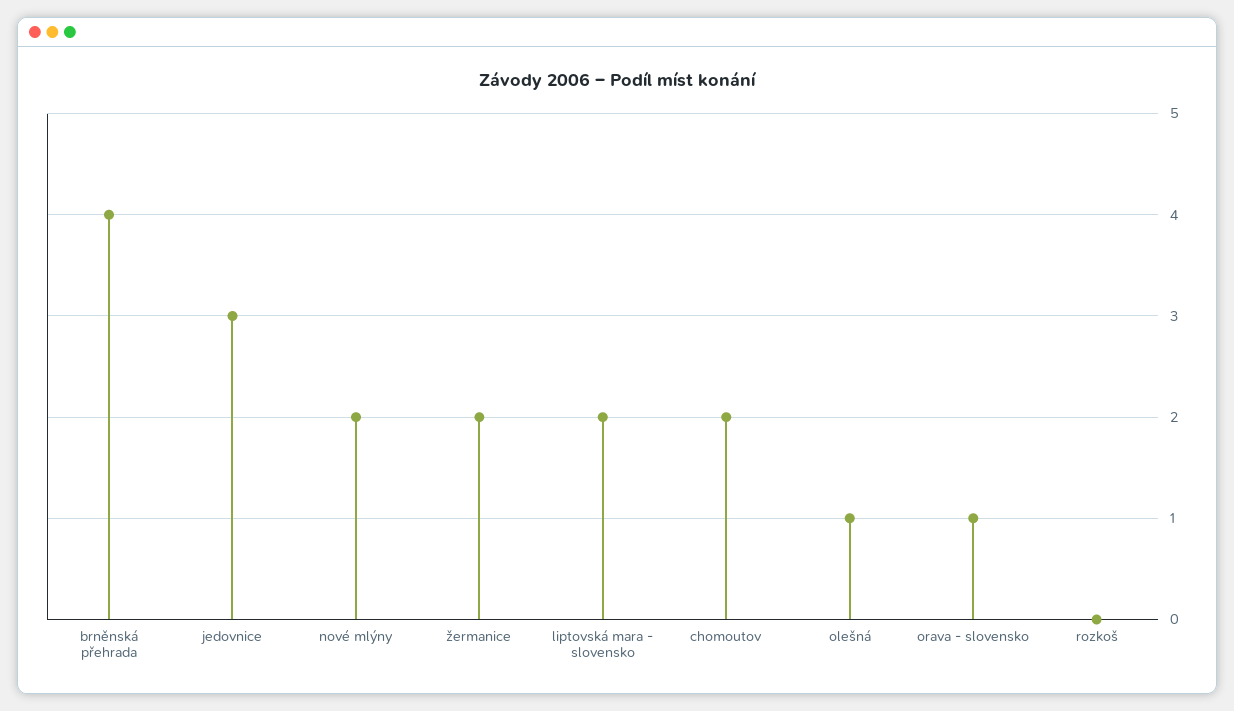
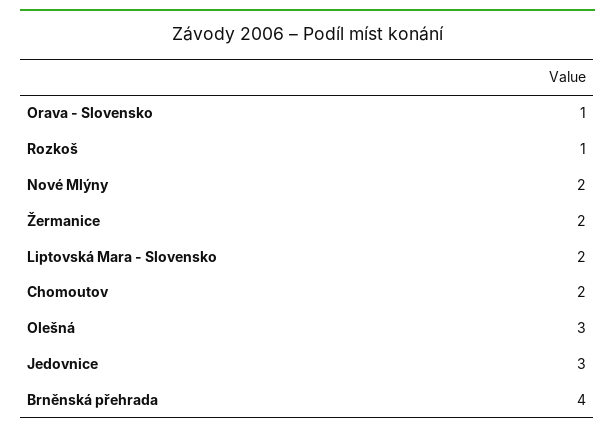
olešná: 1 -> 3
rozkoš: 0 -> 1

